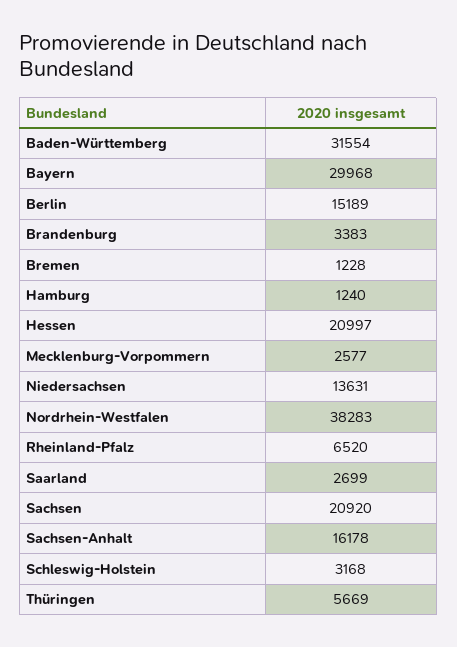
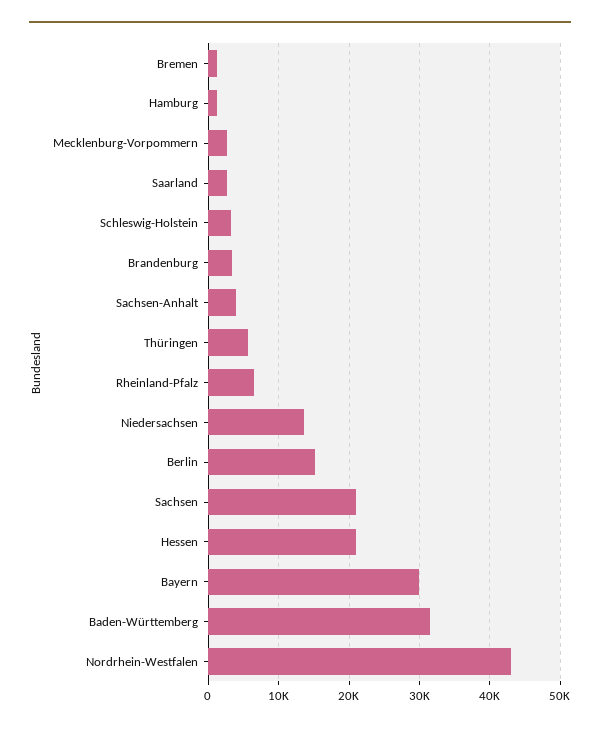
Nordrhein-Westfalen: 38283 -> 43000
Sachsen-Anhalt: 16178 -> 4000

